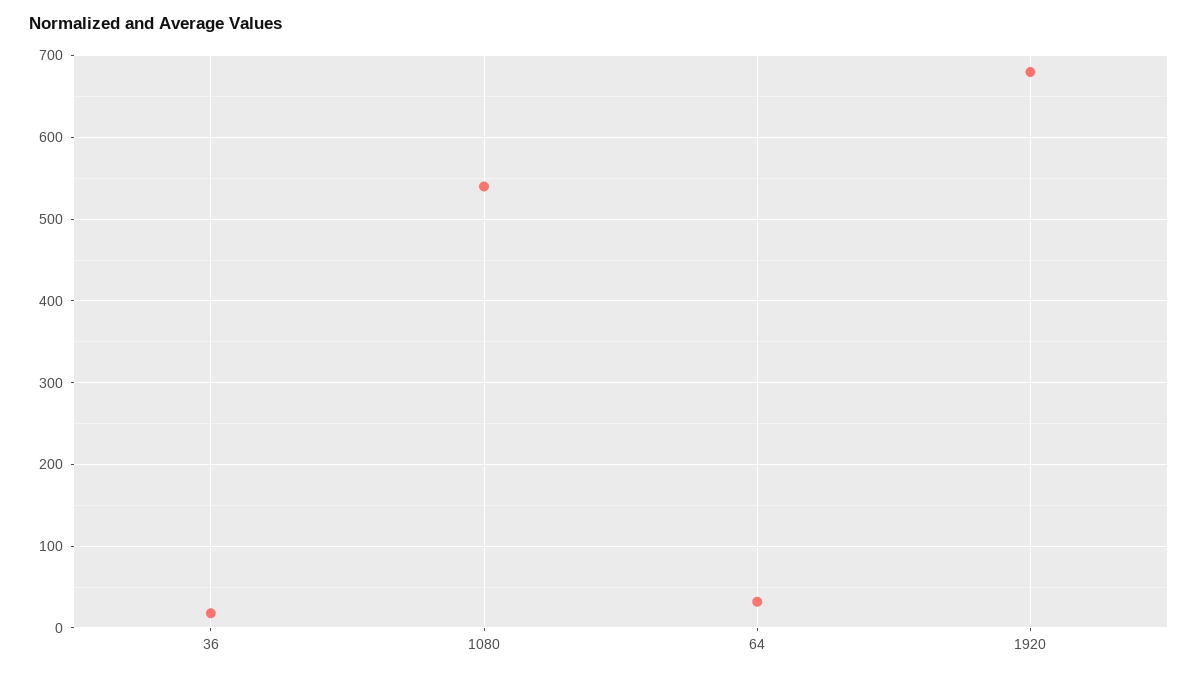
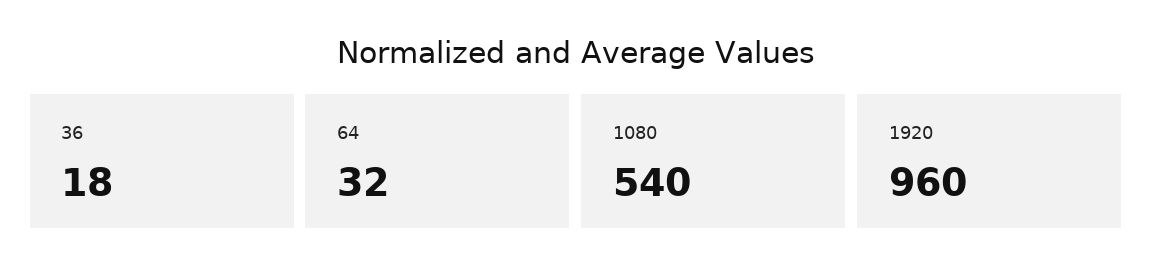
1920: 680 -> 960

